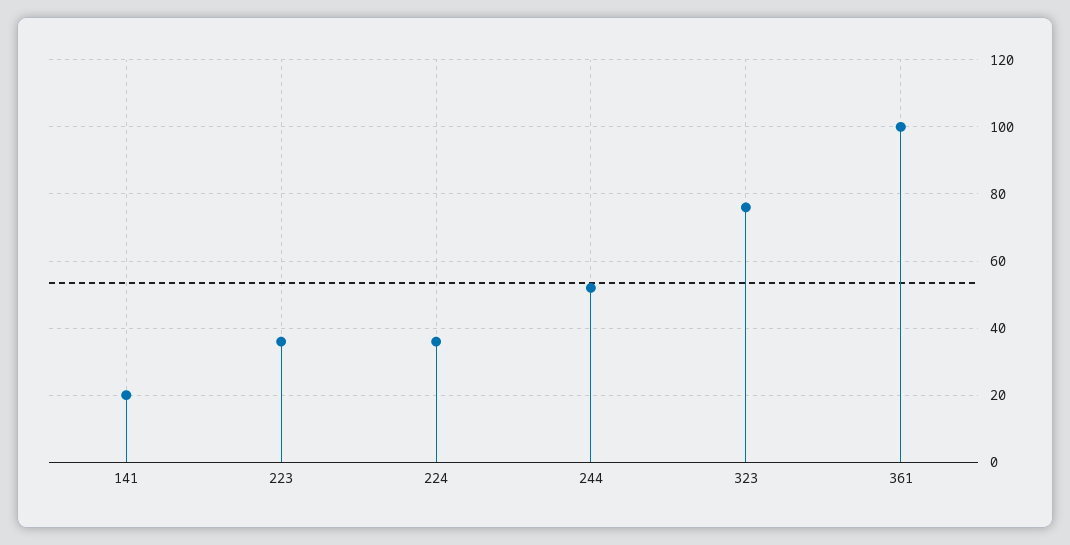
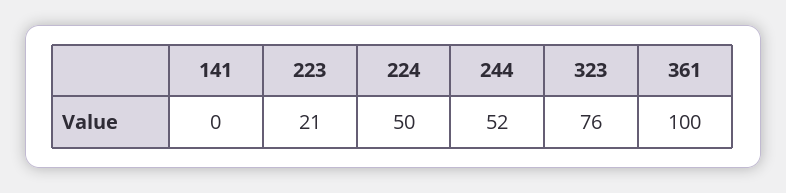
141: 20 -> 0
223: 35 -> 21
224: 35 -> 50

